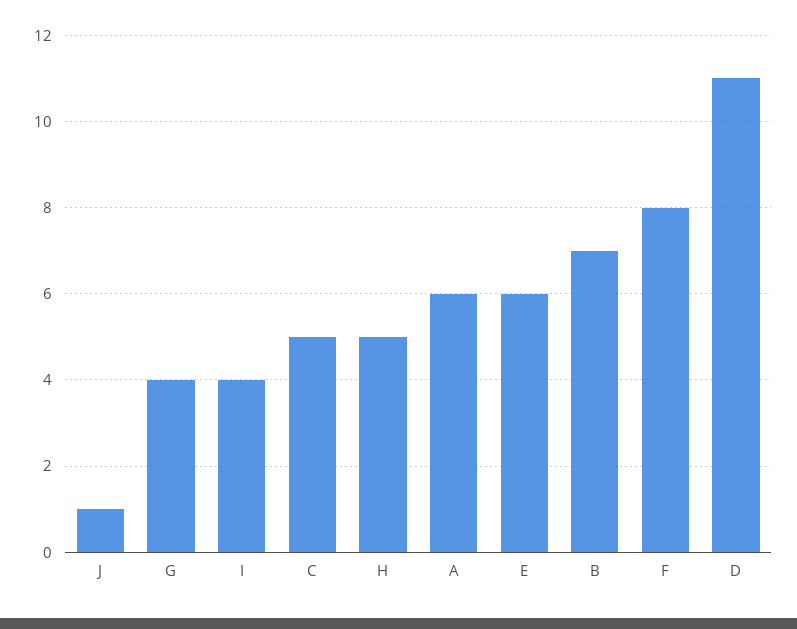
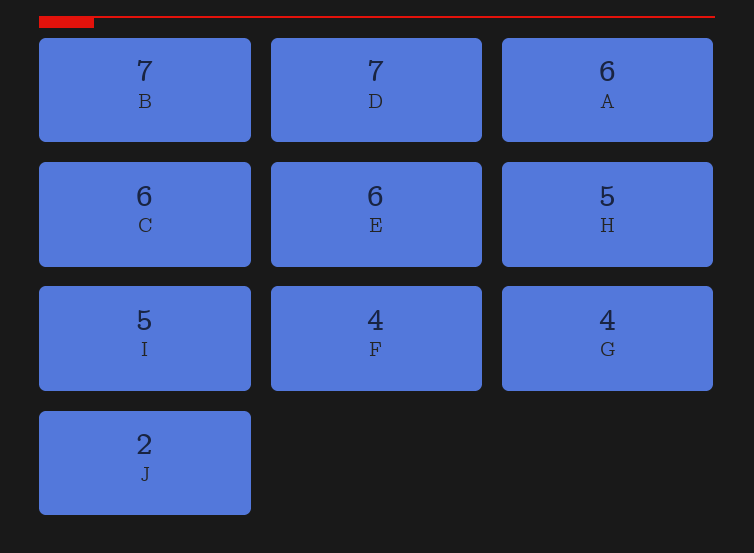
J: 1 -> 2
I: 4 -> 5
C: 5 -> 6
F: 8 -> 4
D: 11 -> 7

